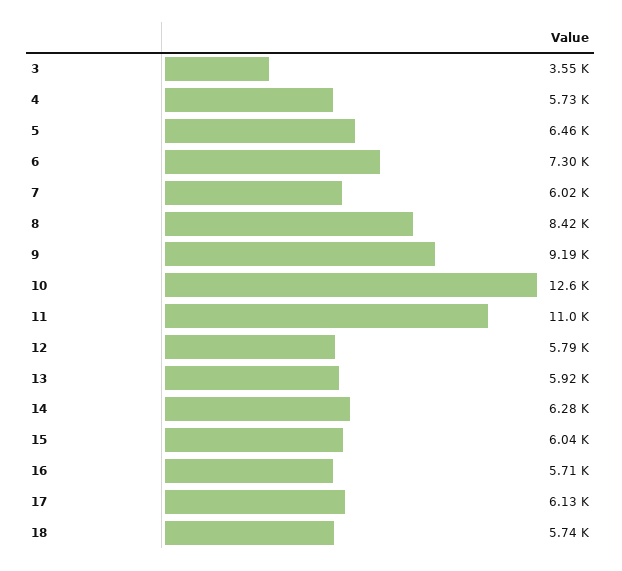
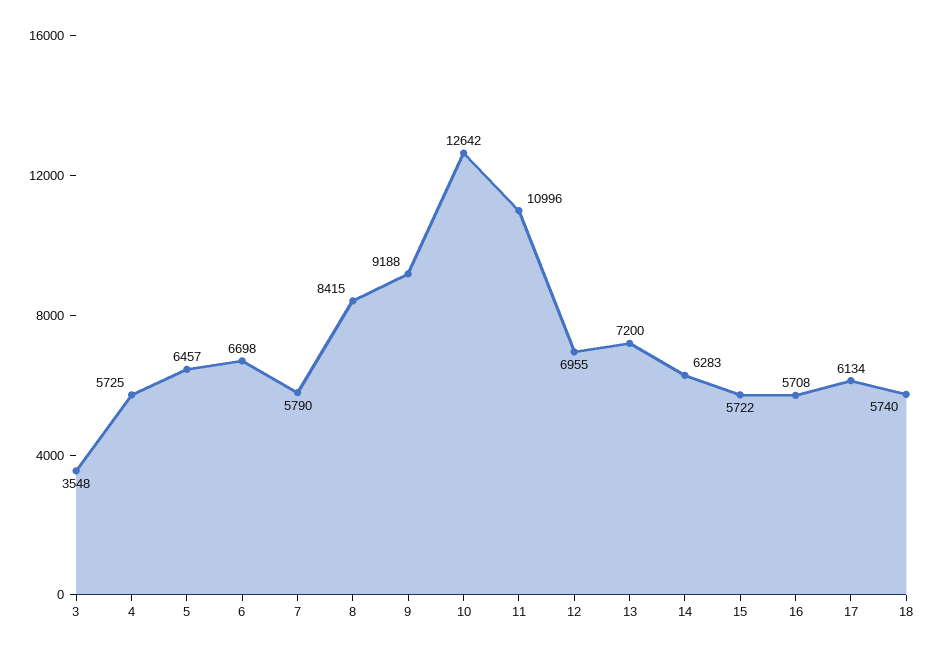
6: 7300 -> 6698
7: 6020 -> 5790
12: 5790 -> 6955
13: 5920 -> 7200
15: 6040 -> 5722

